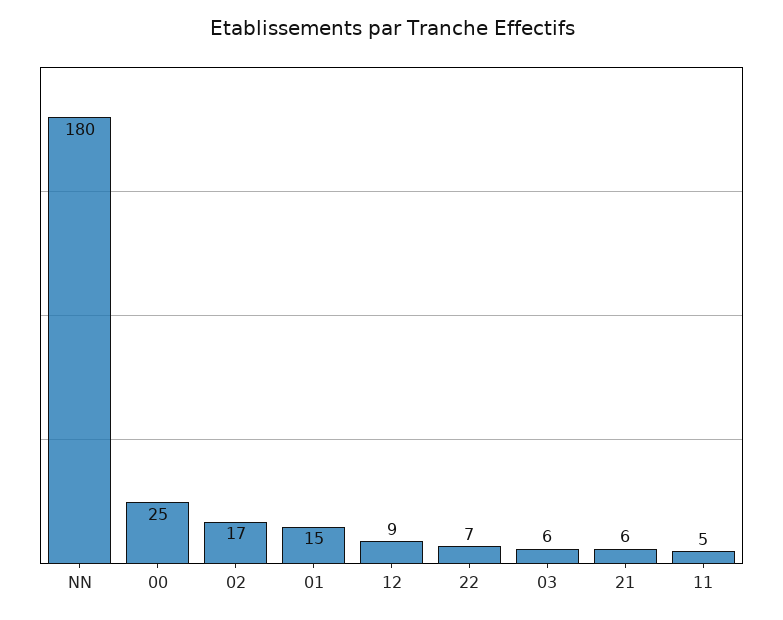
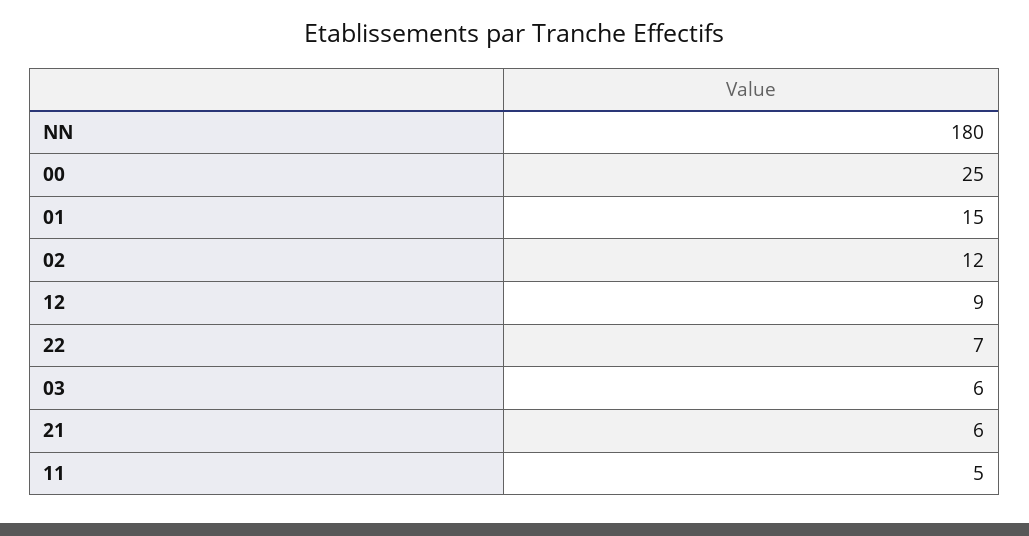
02: 17 -> 12

